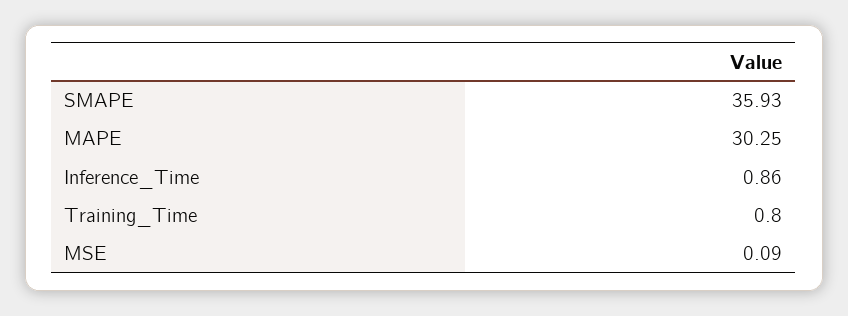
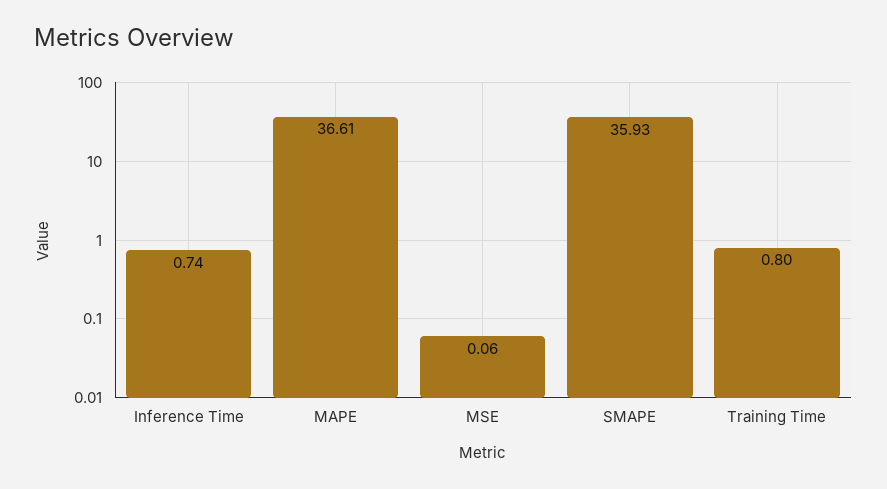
MAPE: 30.25 -> 36.61
Inference_Time: 0.86 -> 0.74
MSE: 0.09 -> 0.06

